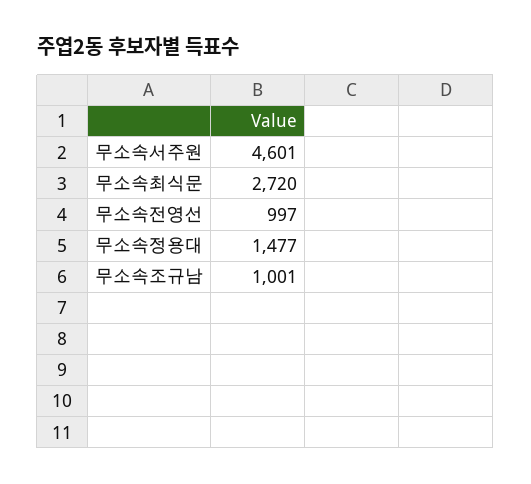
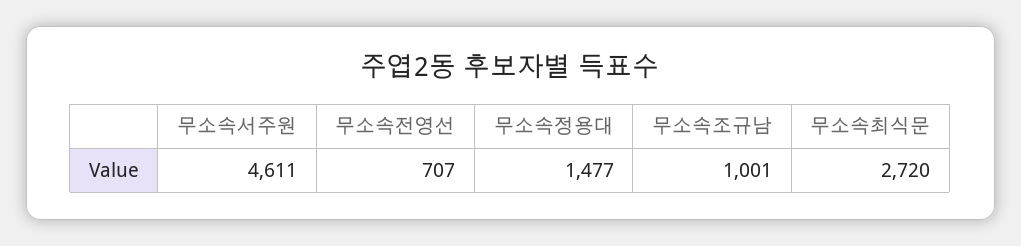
무소속서주원: 4601 -> 4611
무소속전영선: 997 -> 707

